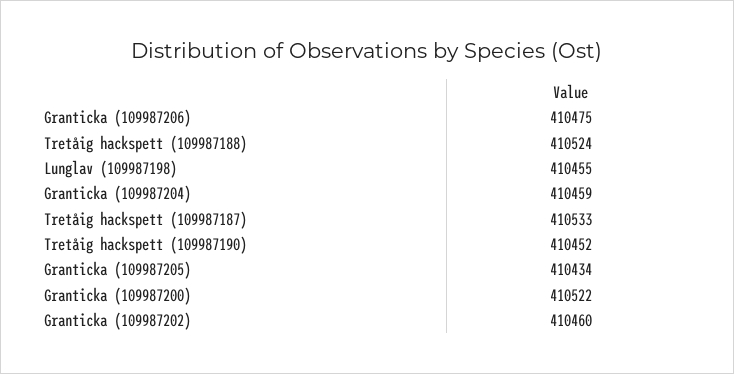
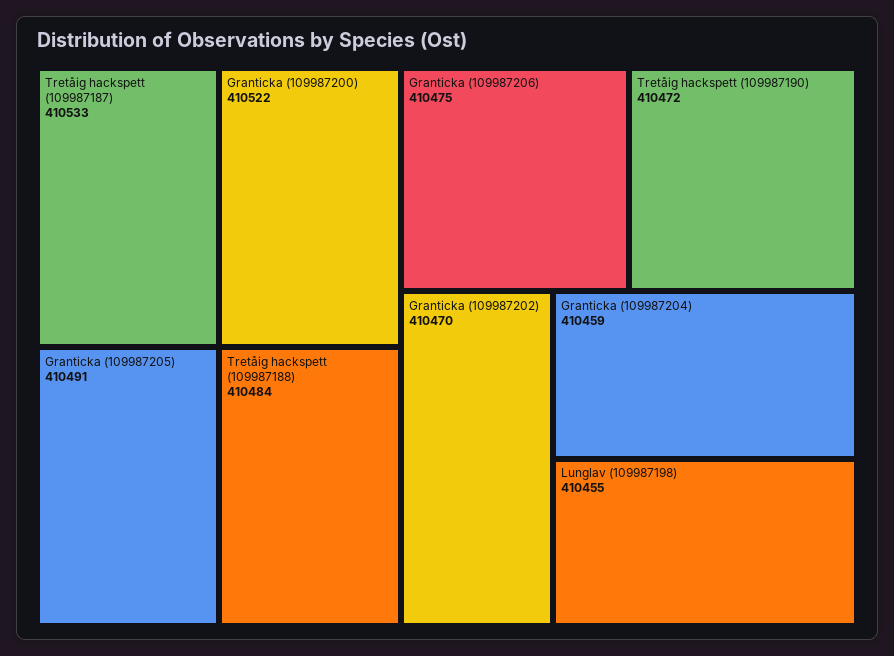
Tretåig hackspett (109987188): 410524 -> 410484
Tretåig hackspett (109987190): 410452 -> 410472
Granticka (109987205): 410434 -> 410491
Granticka (109987202): 410460 -> 410470

